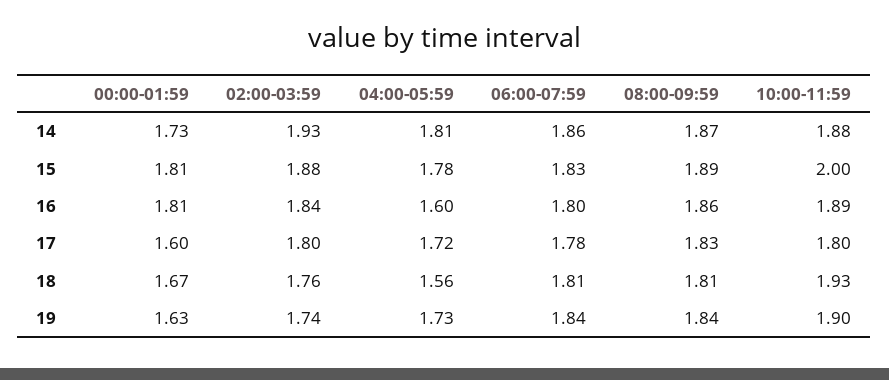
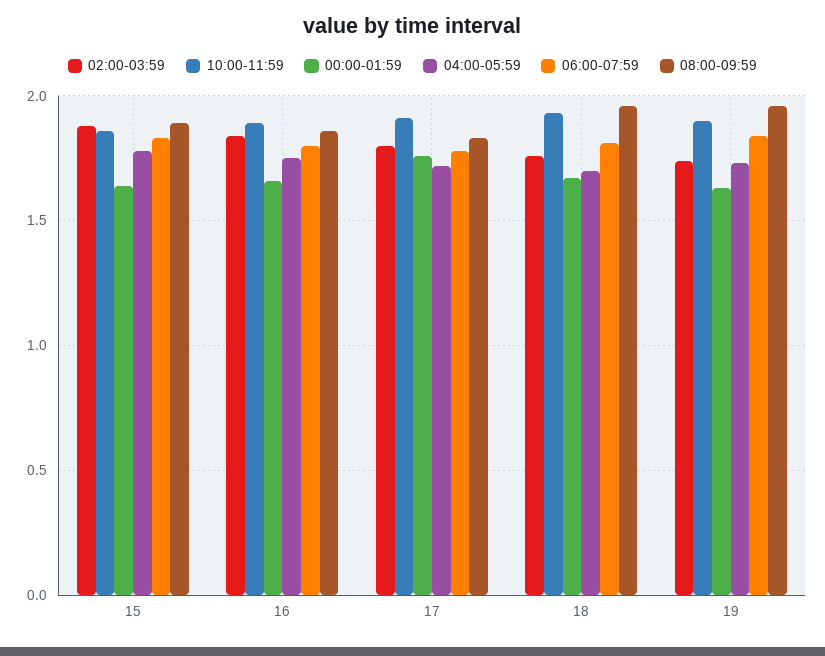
00:00-01:59, 14: 1.73 -> none
02:00-03:59, 14: 1.93 -> none
04:00-05:59, 14: 1.81 -> none
06:00-07:59, 14: 1.86 -> none
08:00-09:59, 14: 1.87 -> none
10:00-11:59, 14: 1.88 -> none
00:00-01:59, 15: 1.81 -> 1.65
10:00-11:59, 15: 2 -> 1.85
00:00-01:59, 16: 1.81 -> 1.65
04:00-05:59, 16: 1.6 -> 1.75
00:00-01:59, 17: 1.6 -> 1.75
10:00-11:59, 17: 1.8 -> 1.9
04:00-05:59, 18: 1.56 -> 1.7
08:00-09:59, 18: 1.81 -> 1.95
08:00-09:59, 19: 1.84 -> 1.95

